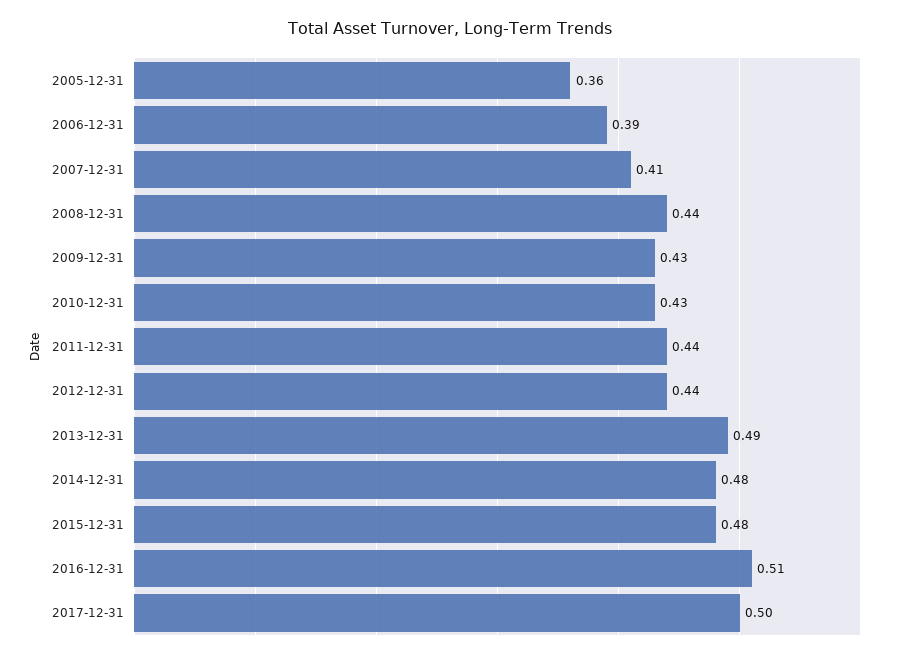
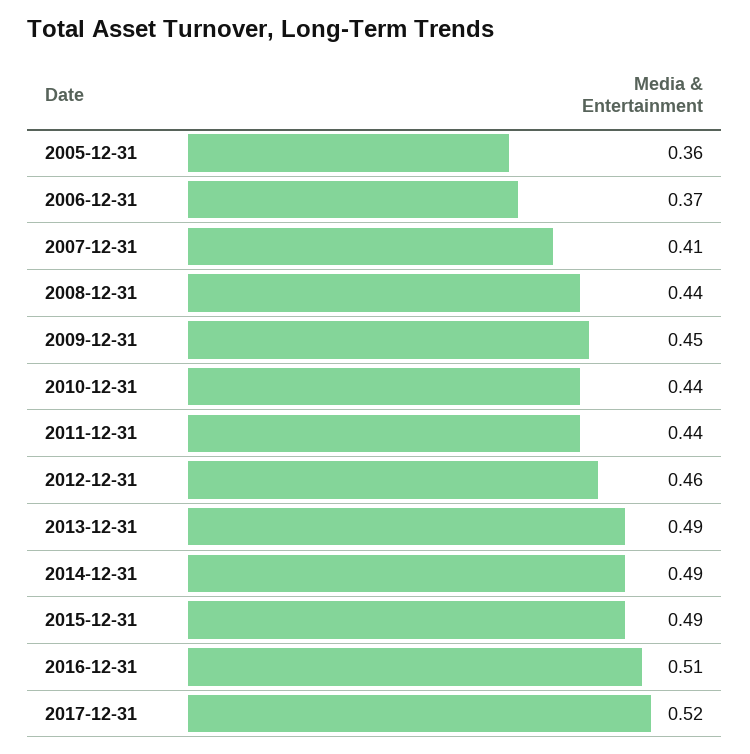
2006-12-31: 0.39 -> 0.37
2009-12-31: 0.43 -> 0.45
2010-12-31: 0.43 -> 0.44
2012-12-31: 0.44 -> 0.46
2014-12-31: 0.48 -> 0.49
2015-12-31: 0.48 -> 0.49
2017-12-31: 0.5 -> 0.52

